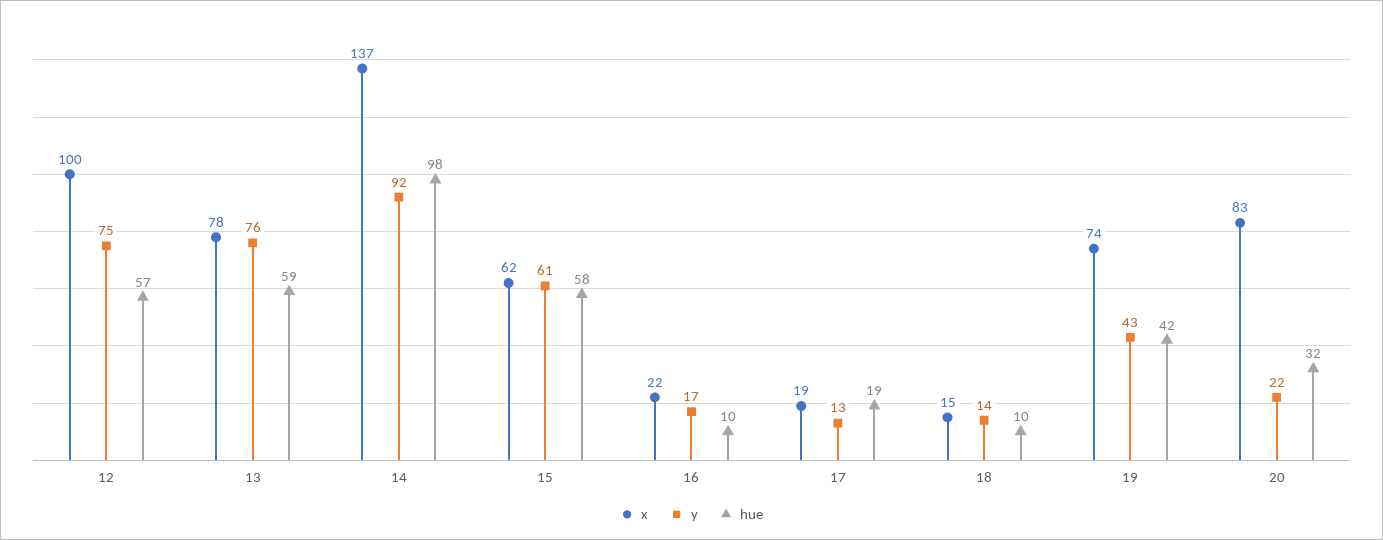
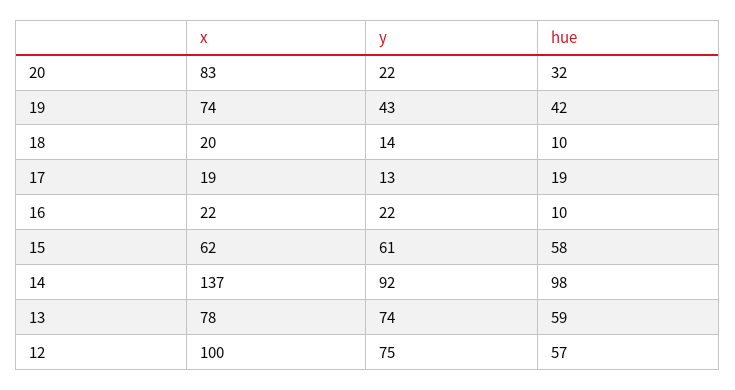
y, 13: 76 -> 74
y, 16: 17 -> 22
x, 18: 15 -> 20

